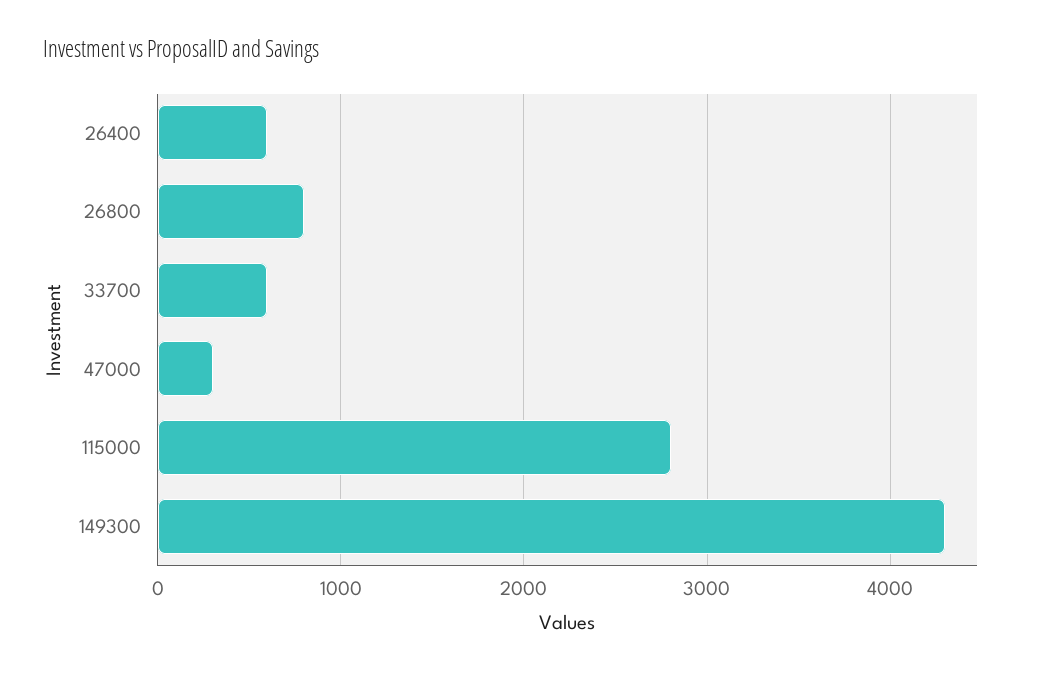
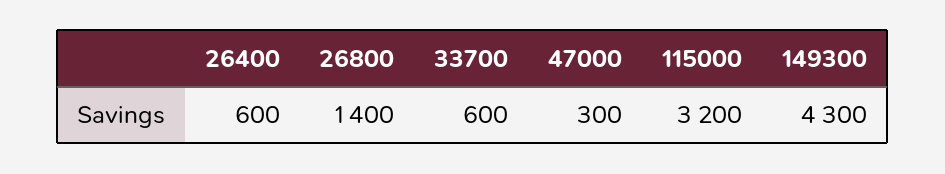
26800: 800 -> 1400
115000: 2800 -> 3200

